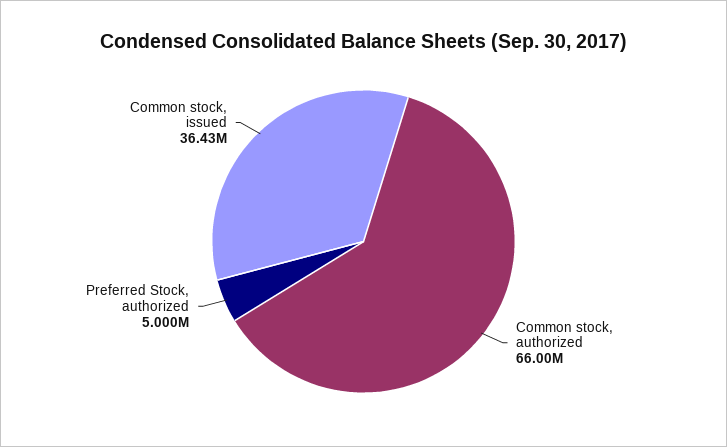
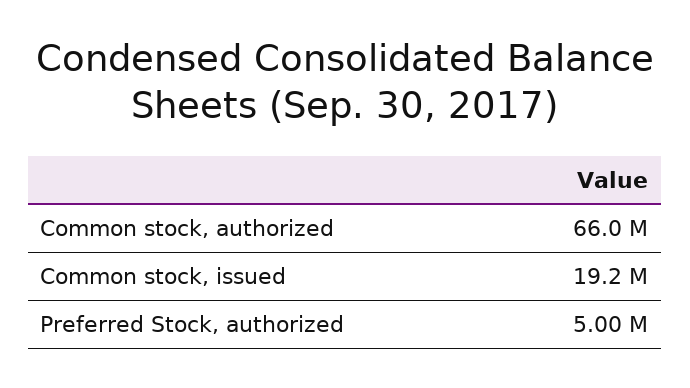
Common stock, issued: 36430000 -> 19200000

